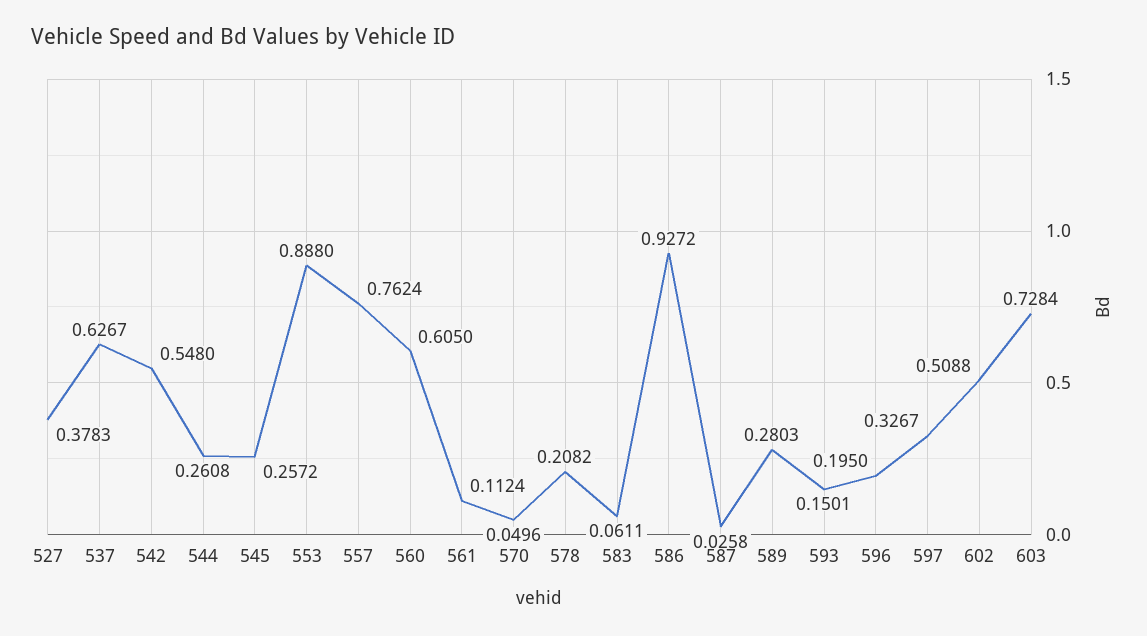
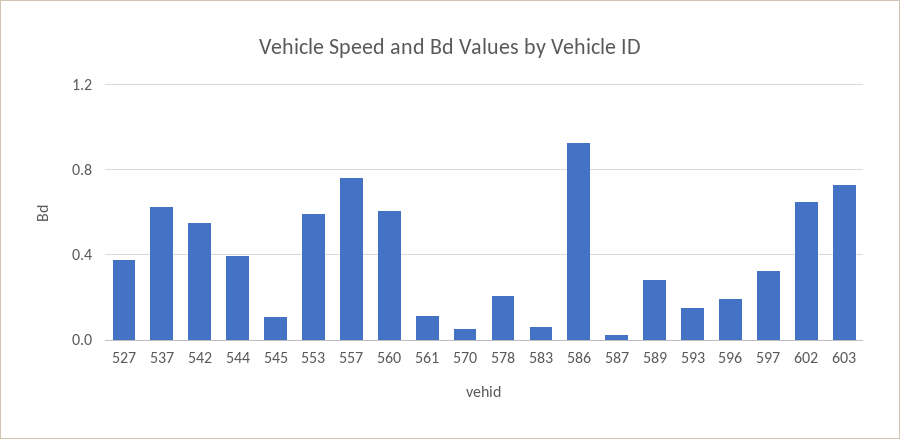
544: 0.2608 -> 0.4
545: 0.2572 -> 0.1
553: 0.888 -> 0.6
602: 0.5088 -> 0.65

